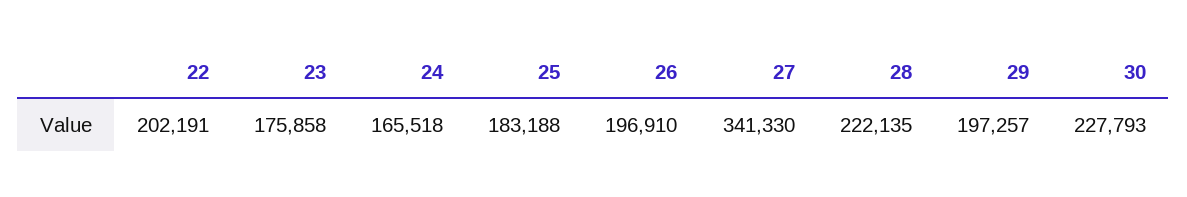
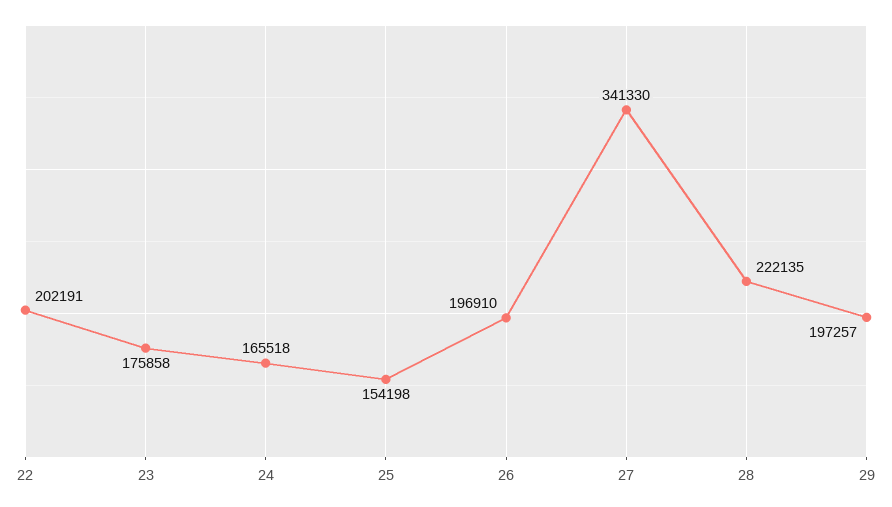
25: 183188 -> 154198
30: 227793 -> none

